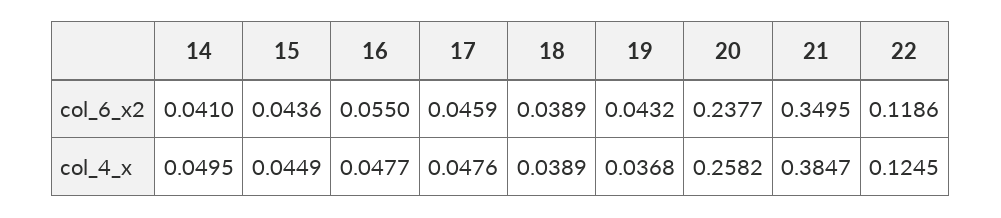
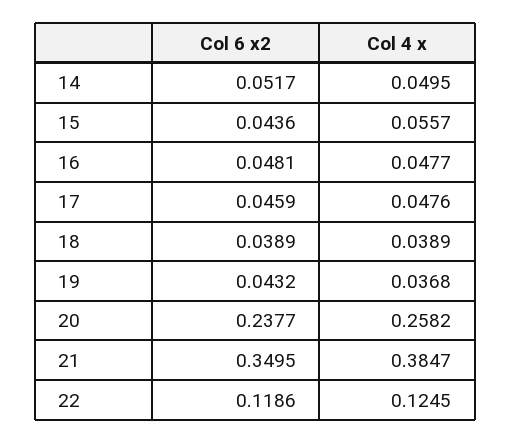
14, col_6_x2: 0.041 -> 0.0517
16, col_6_x2: 0.055 -> 0.0481
15, col_4_x: 0.0449 -> 0.0557

